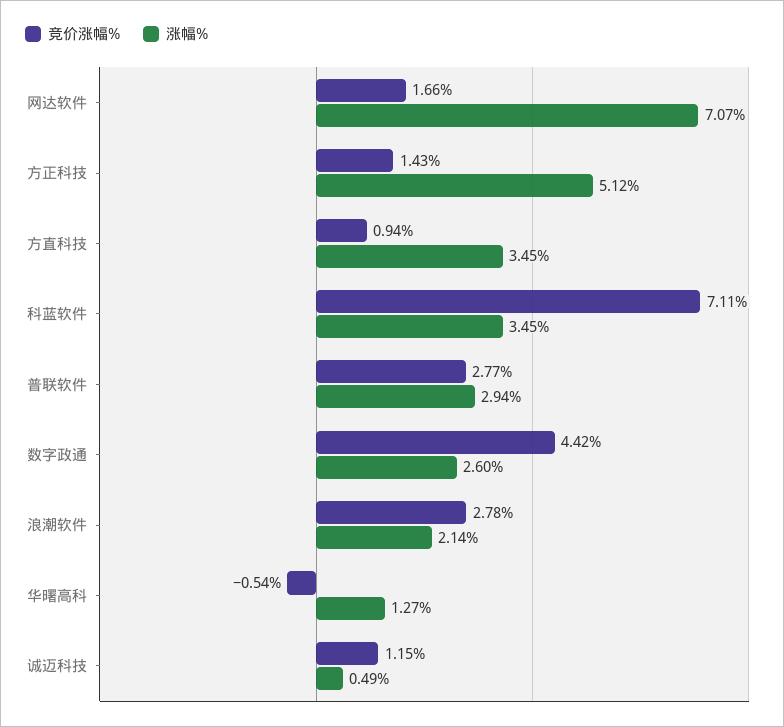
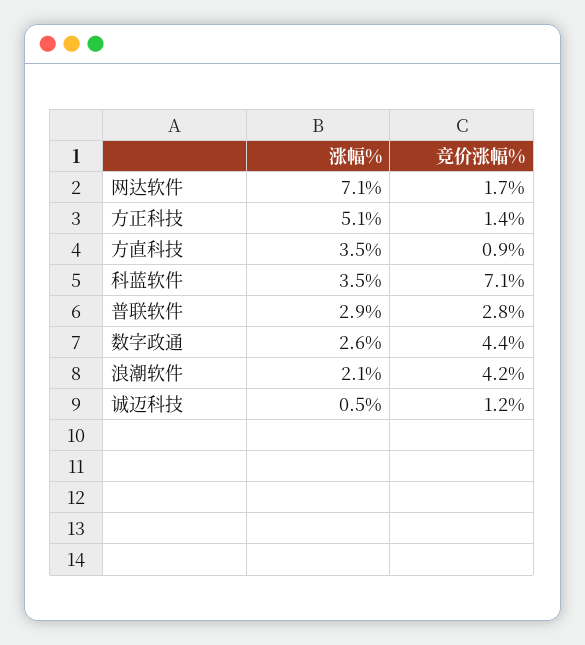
竞价涨幅%, 浪潮软件: 2.78 -> 4.2
竞价涨幅%, 华曙高科: -0.54 -> none
涨幅%, 华曙高科: 1.27 -> none

